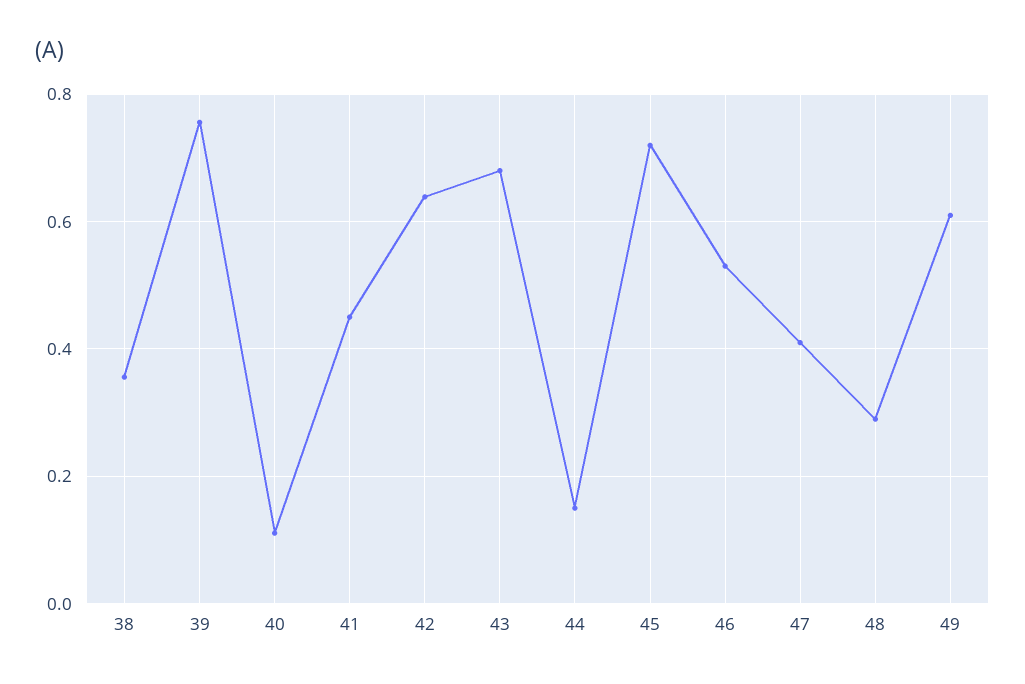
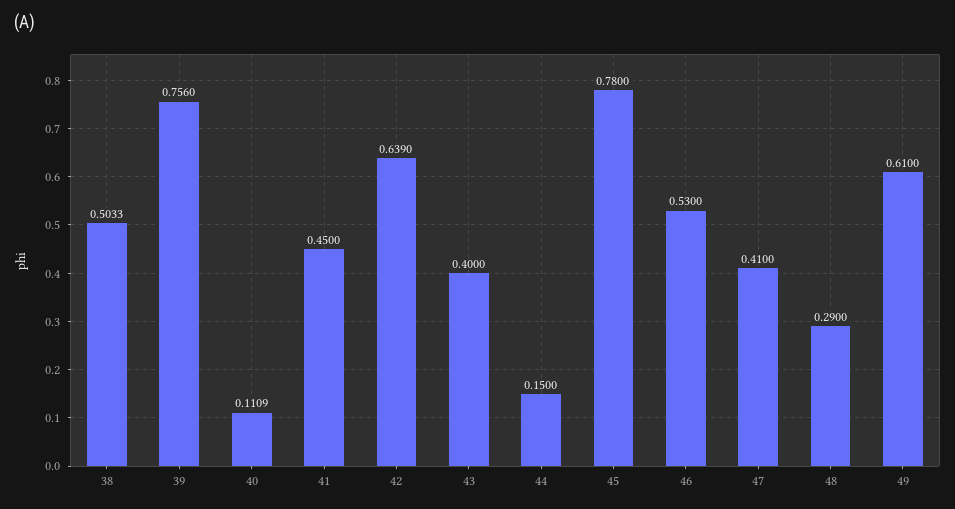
38: 0.36 -> 0.5033
43: 0.68 -> 0.4
45: 0.72 -> 0.78

